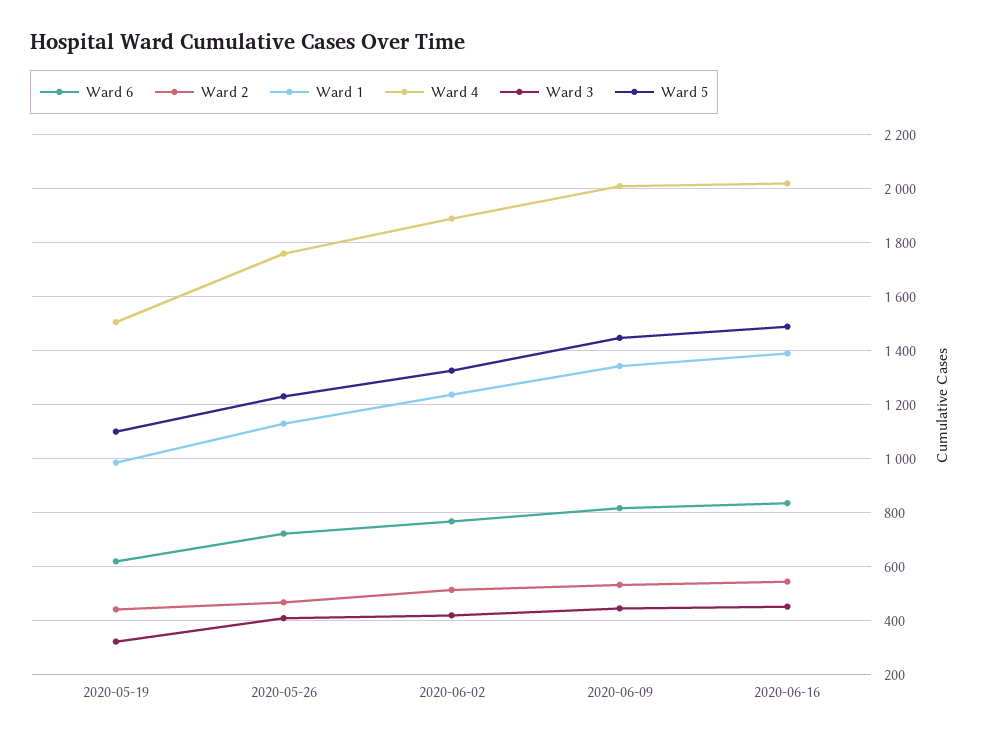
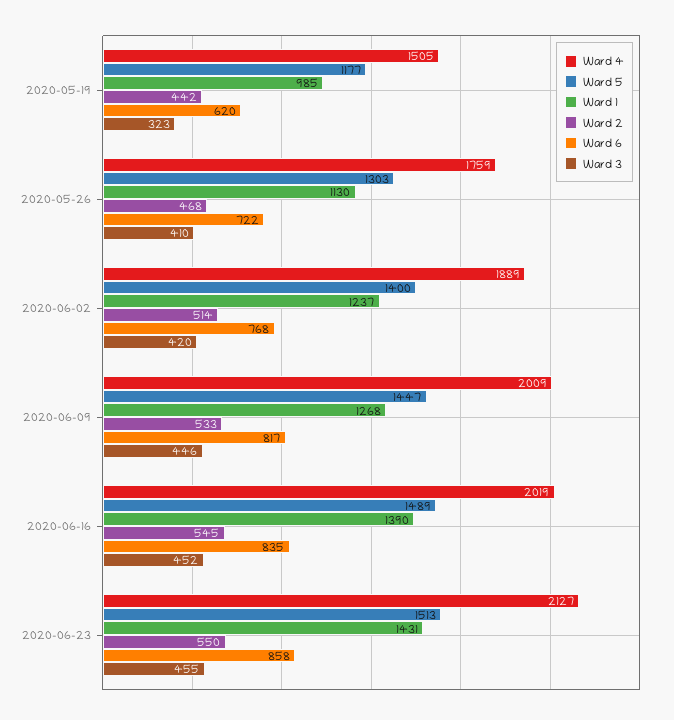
Ward 5, 2020-05-19: 1100 -> 1177
Ward 5, 2020-05-26: 1225 -> 1303
Ward 5, 2020-06-02: 1325 -> 1400
Ward 1, 2020-06-09: 1350 -> 1268
Ward 4, 2020-06-23: none -> 2127
Ward 5, 2020-06-23: none -> 1513
Ward 1, 2020-06-23: none -> 1431
Ward 2, 2020-06-23: none -> 550
Ward 6, 2020-06-23: none -> 858
Ward 3, 2020-06-23: none -> 455

